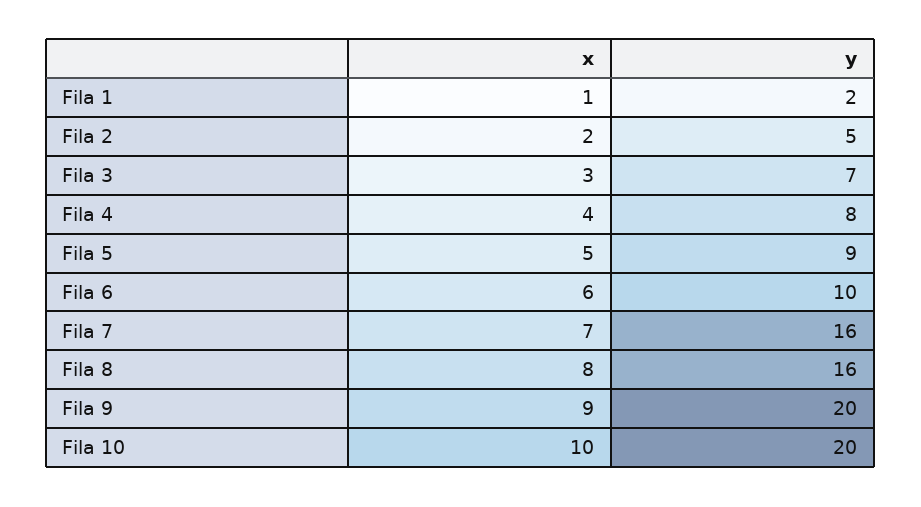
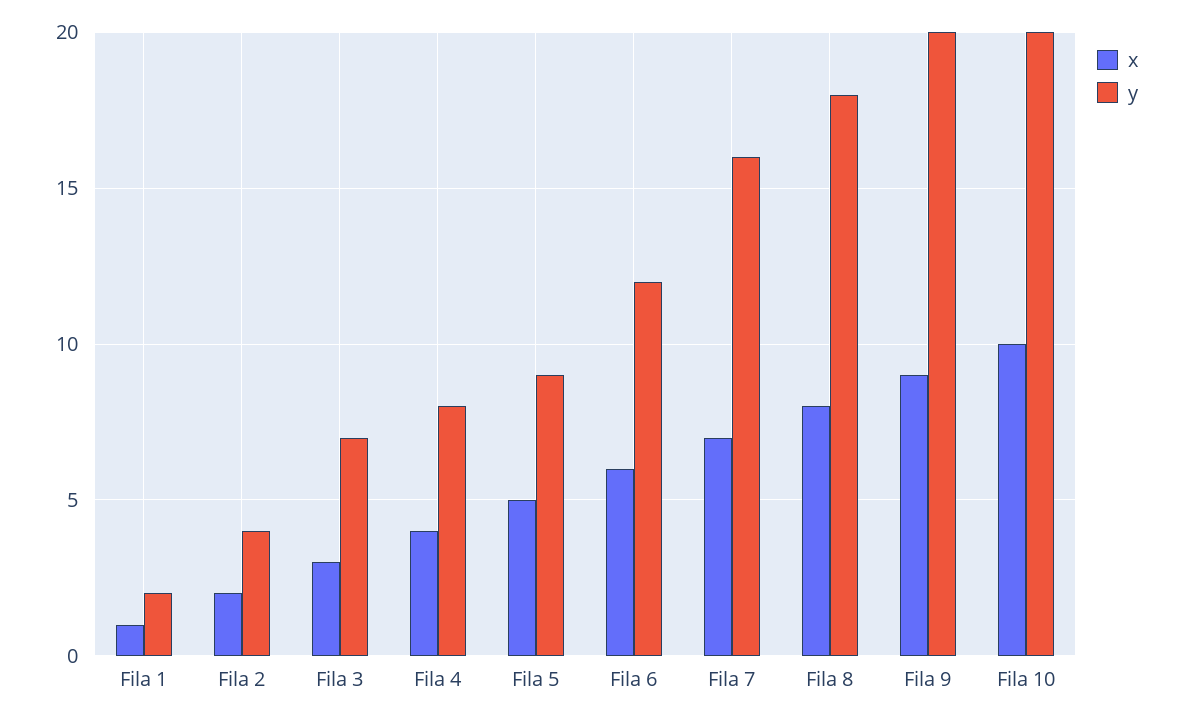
y, Fila 2: 5 -> 4
y, Fila 6: 10 -> 12
y, Fila 8: 16 -> 18

